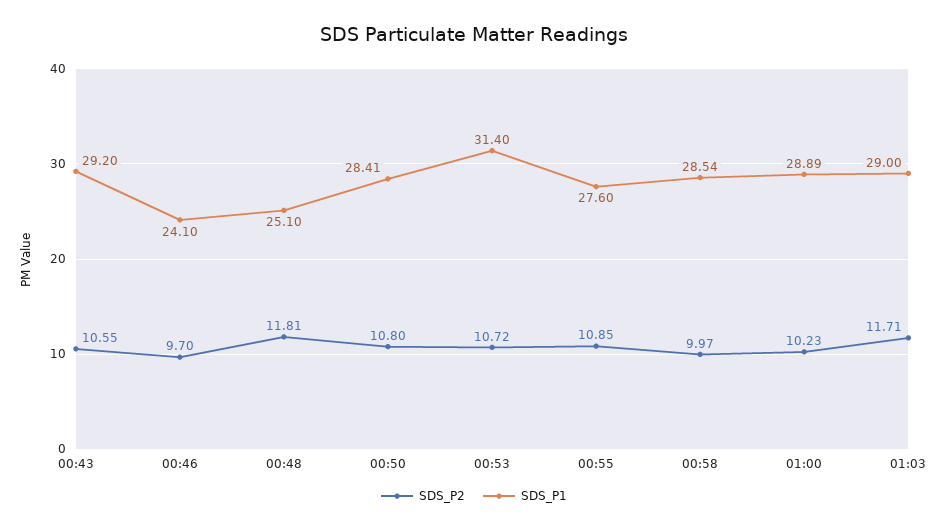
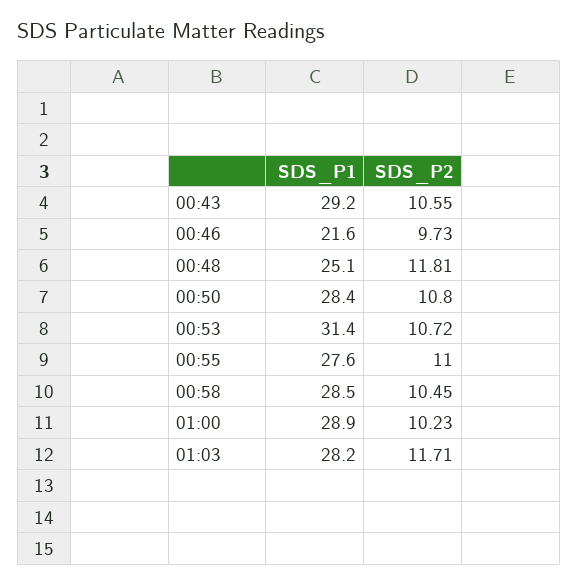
SDS_P2, 00:46: 9.7 -> 9.73
SDS_P1, 00:46: 24.1 -> 21.6
SDS_P2, 00:55: 10.85 -> 11
SDS_P2, 00:58: 9.97 -> 10.45
SDS_P1, 01:03: 29 -> 28.2

